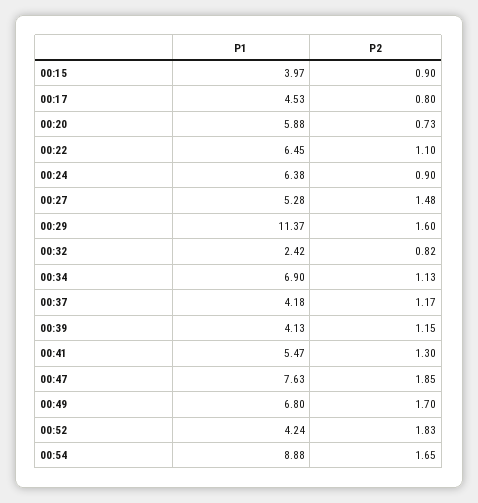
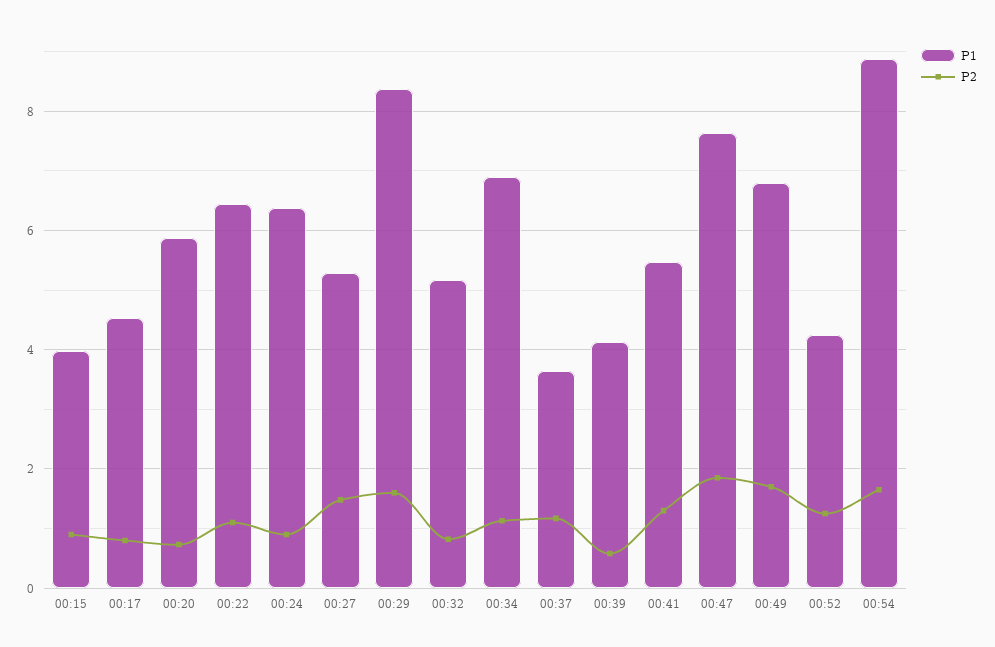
P1, 00:29: 11.37 -> 8.4
P1, 00:32: 2.42 -> 5.2
P1, 00:37: 4.18 -> 3.6
P2, 00:39: 1.15 -> 0.6
P2, 00:52: 1.83 -> 1.2

